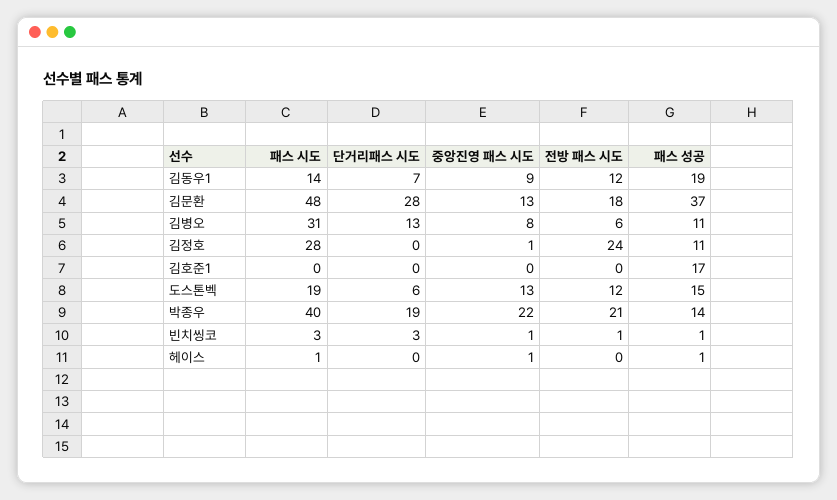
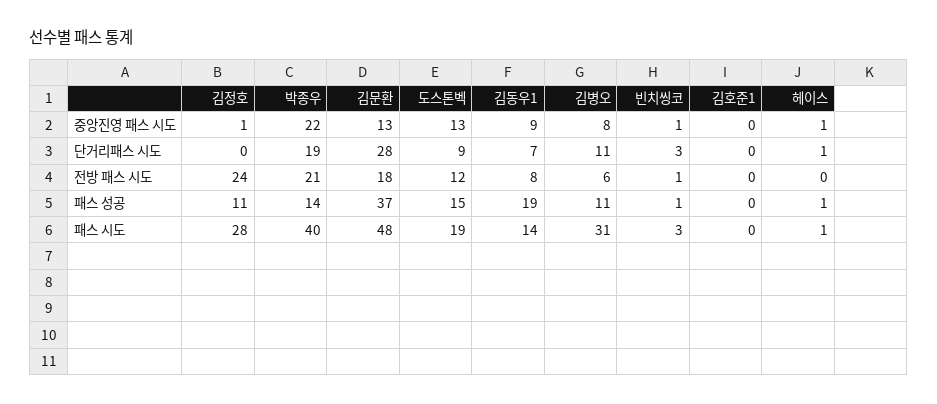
전방 패스 시도, 김동우1: 12 -> 8
단거리패스 시도, 김병오: 13 -> 11
패스 성공, 김호준1: 17 -> 0
단거리패스 시도, 도스톤벡: 6 -> 9
단거리패스 시도, 헤이스: 0 -> 1

